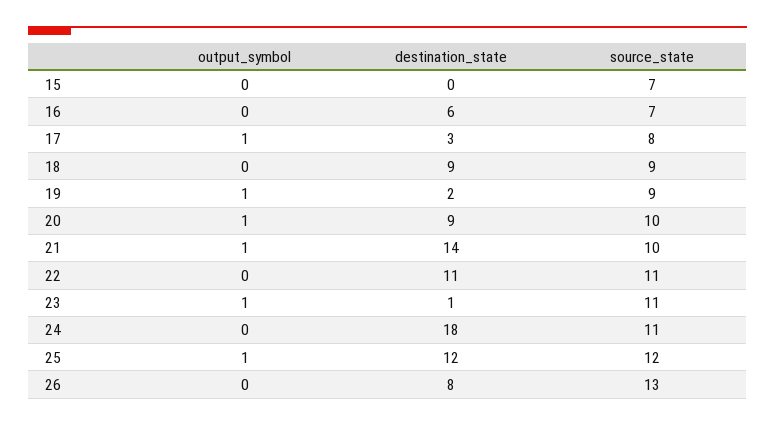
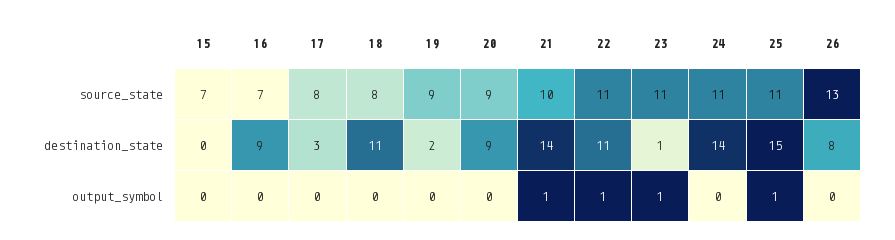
destination_state, 16: 6 -> 9
output_symbol, 17: 1 -> 0
destination_state, 18: 9 -> 11
source_state, 18: 9 -> 8
output_symbol, 19: 1 -> 0
output_symbol, 20: 1 -> 0
source_state, 20: 10 -> 9
output_symbol, 22: 0 -> 1
destination_state, 24: 18 -> 14
destination_state, 25: 12 -> 15
source_state, 25: 12 -> 11

